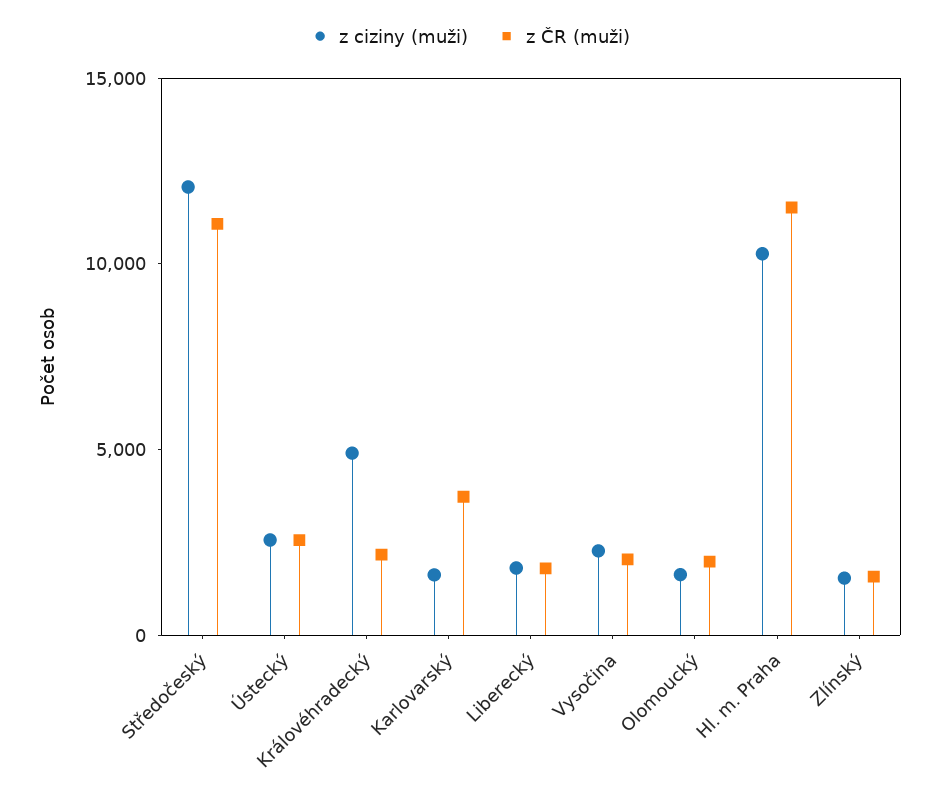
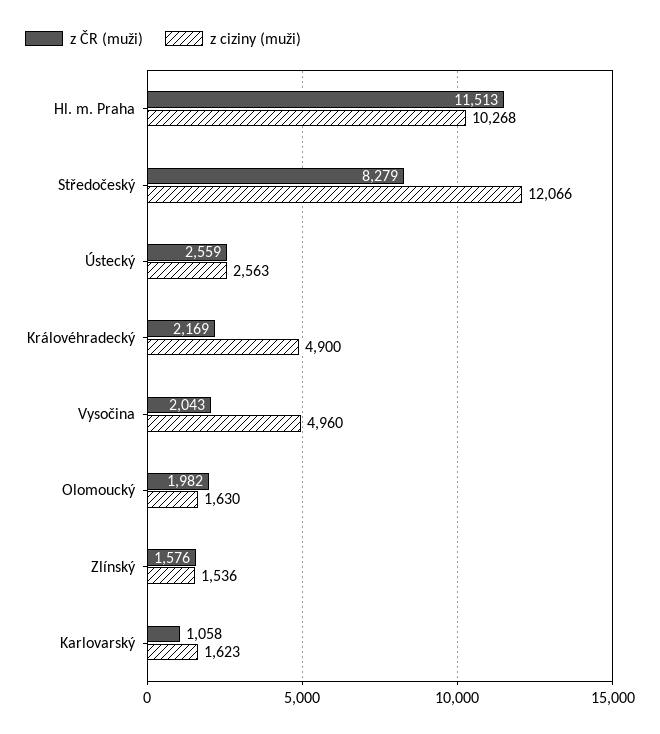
z ČR (muži), Středočeský: 11000 -> 8279
z ČR (muži), Karlovarský: 4000 -> 1058
z ciziny (muži), Liberecký: 2000 -> none
z ČR (muži), Liberecký: 2000 -> none
z ciziny (muži), Vysočina: 2000 -> 4960

